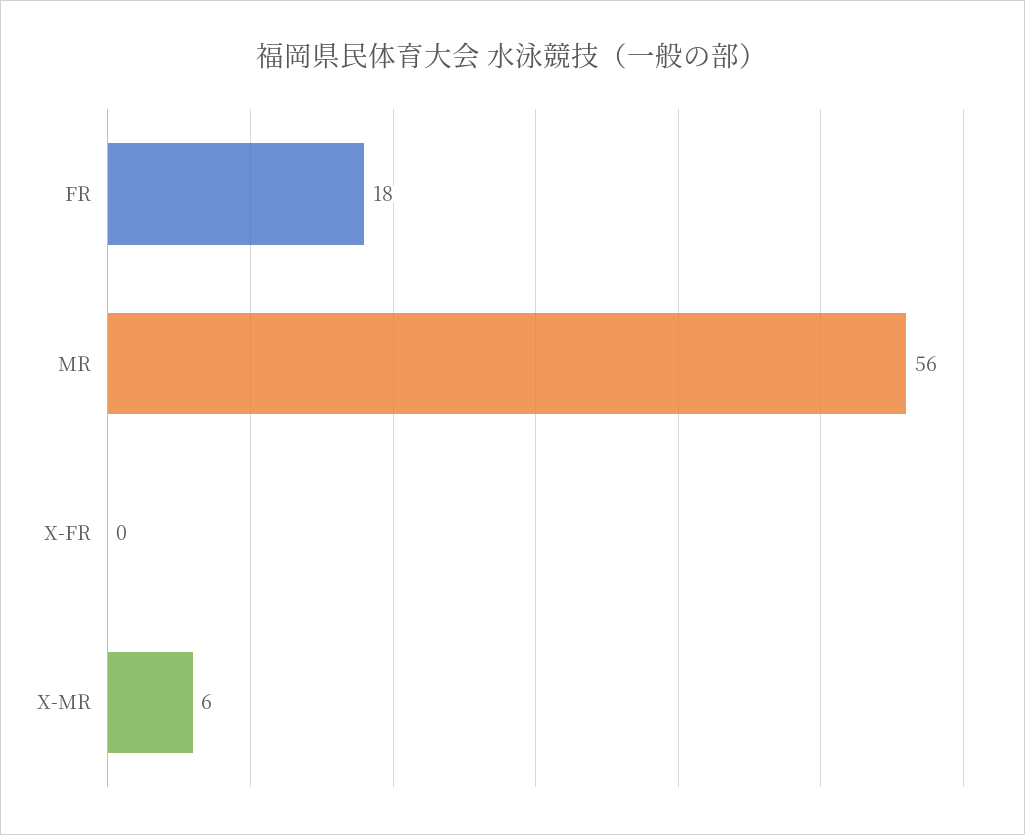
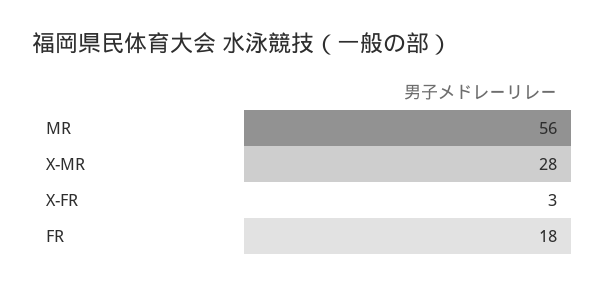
X-FR: 0 -> 3
X-MR: 6 -> 28

